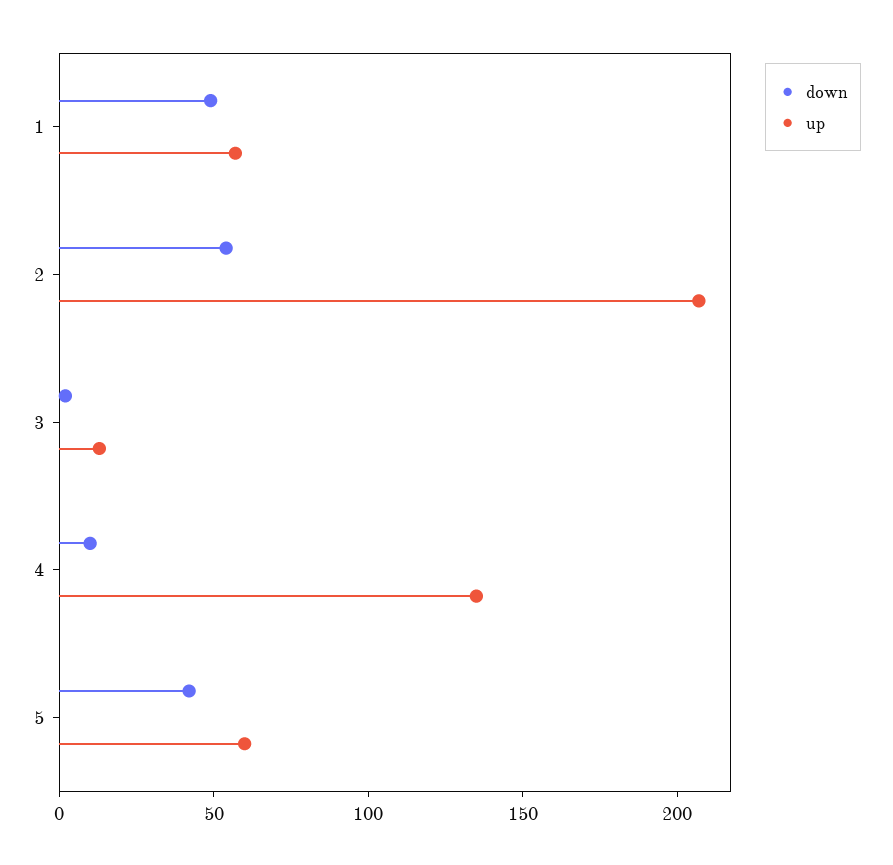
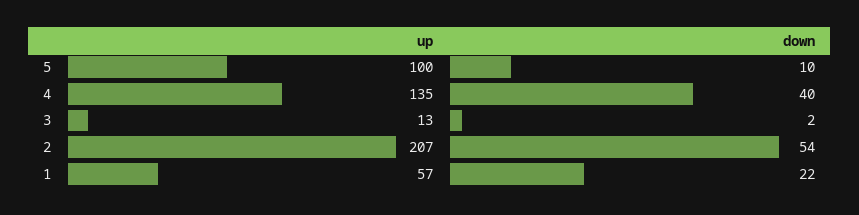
down, 1: 50 -> 22
down, 4: 10 -> 40
down, 5: 40 -> 10
up, 5: 60 -> 100

